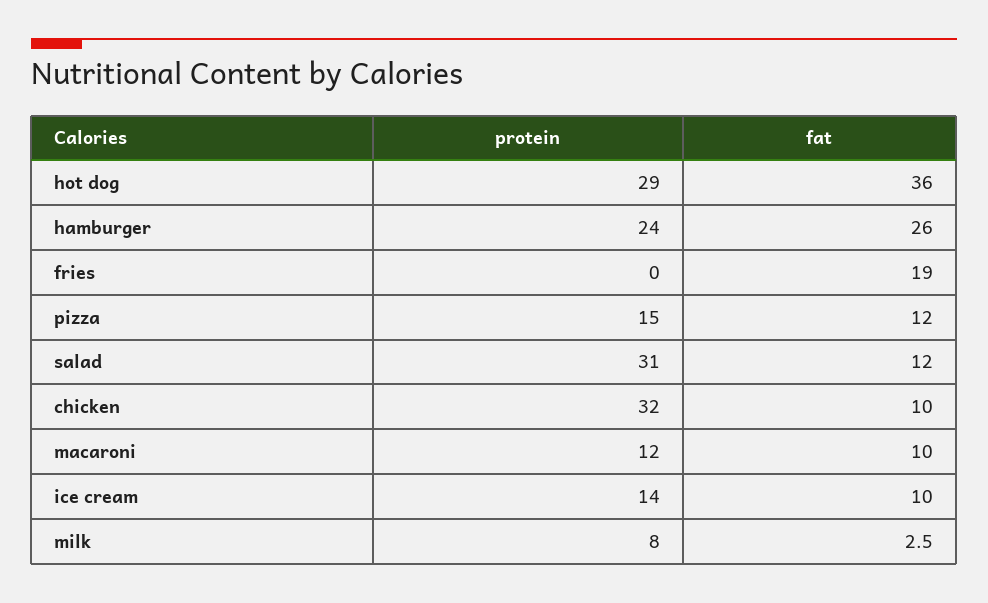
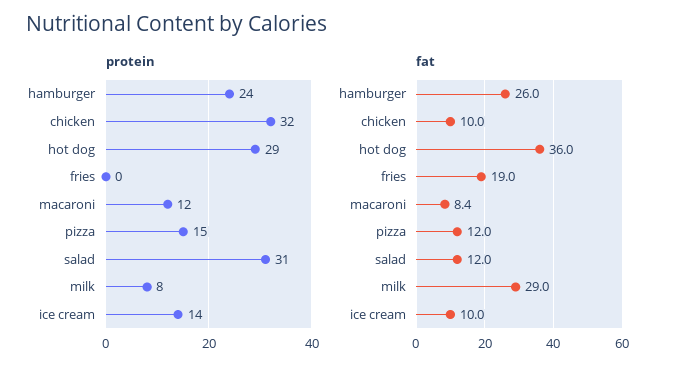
fat, macaroni: 10 -> 8.4
fat, milk: 2.5 -> 29

